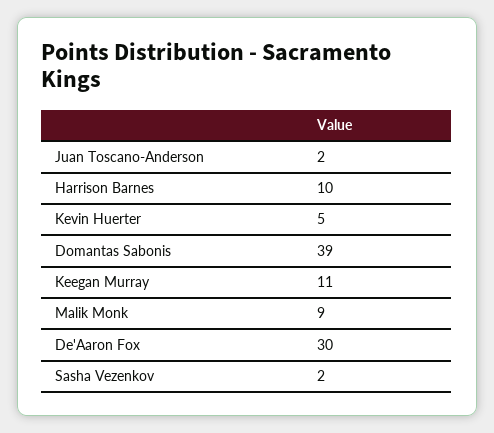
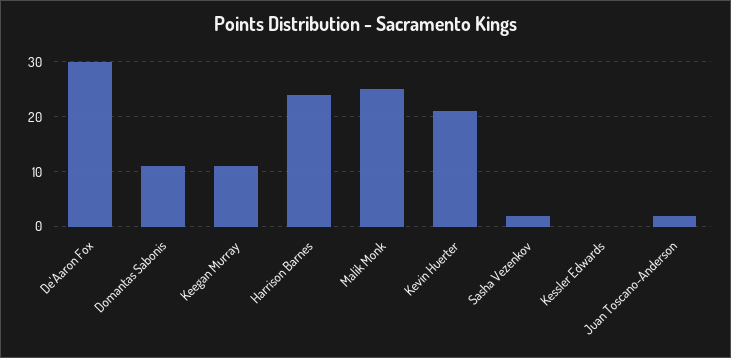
Harrison Barnes: 10 -> 25
Kevin Huerter: 5 -> 20
Domantas Sabonis: 39 -> 10
Malik Monk: 9 -> 25
Kessler Edwards: none -> 0

